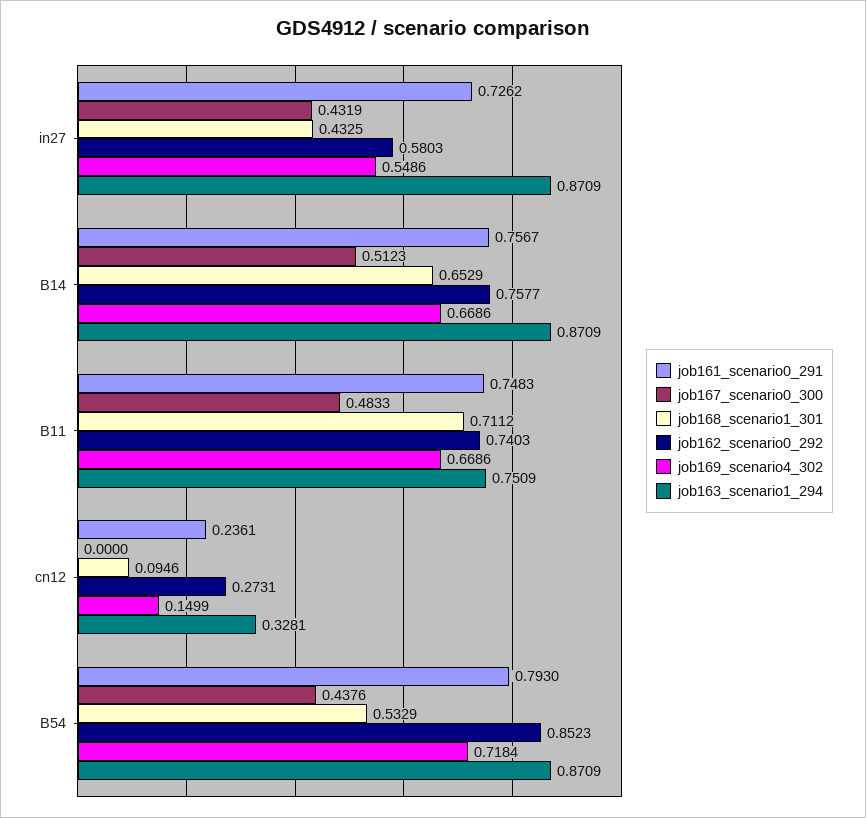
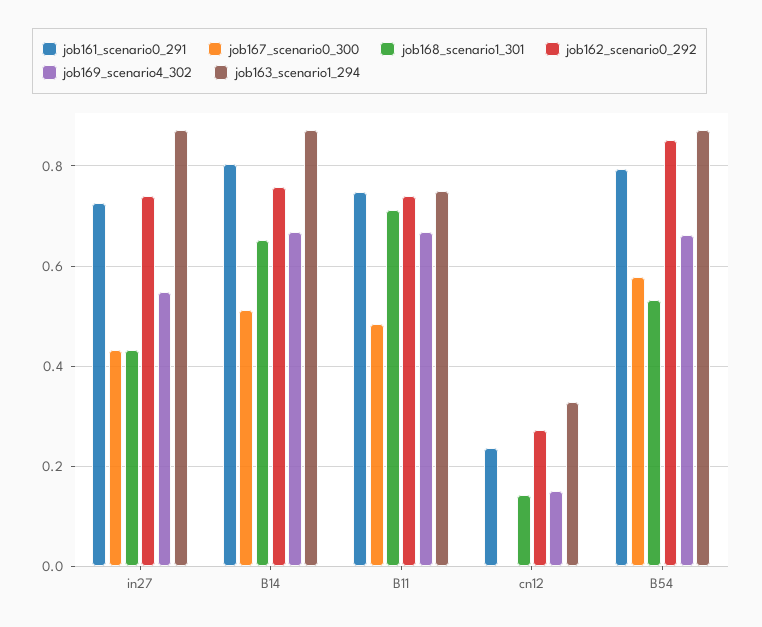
job162_scenario0_292, in27: 0.5803 -> 0.74
job161_scenario0_291, B14: 0.7567 -> 0.8
job168_scenario1_301, cn12: 0.0946 -> 0.14
job167_scenario0_300, B54: 0.4376 -> 0.58
job169_scenario4_302, B54: 0.7184 -> 0.66

